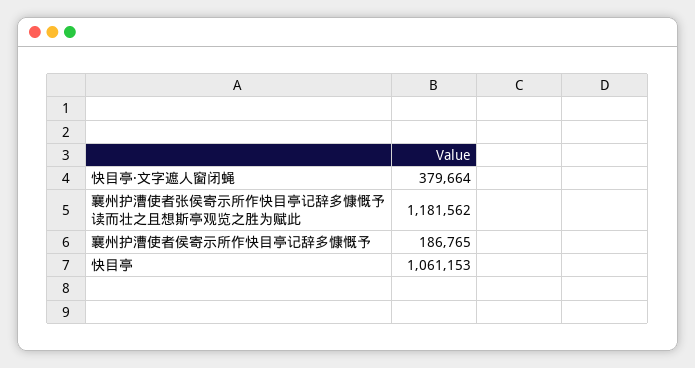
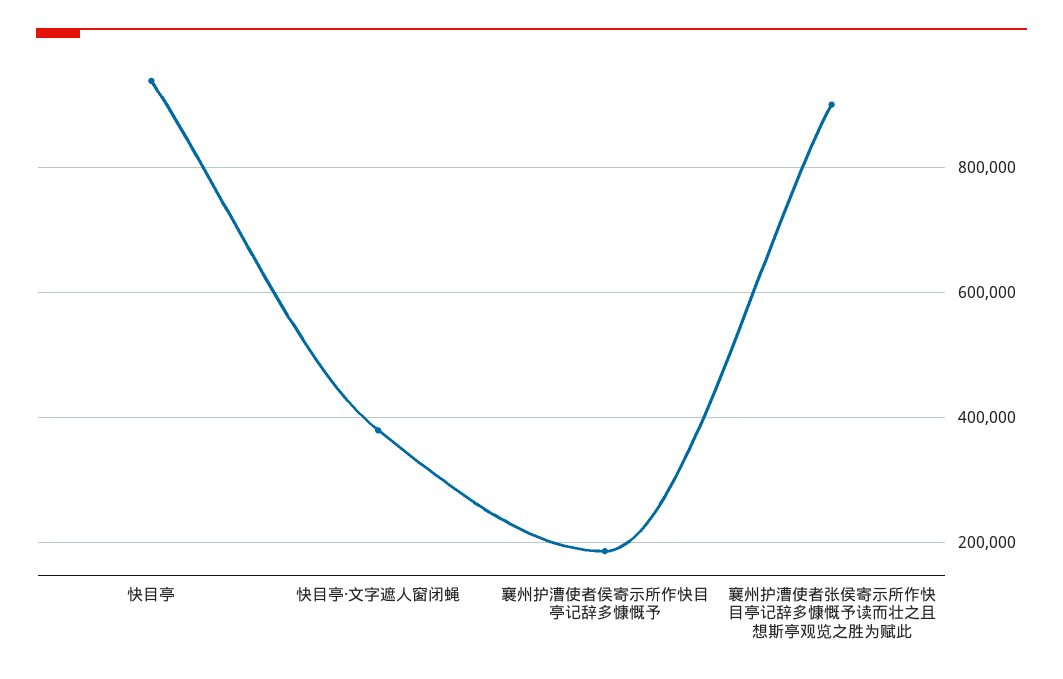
襄州护漕使者张侯寄示所作快目亭记辞多慷慨予读而壮之且想斯亭观览之胜为赋此: 1181562 -> 900000
快目亭: 1061153 -> 940000

